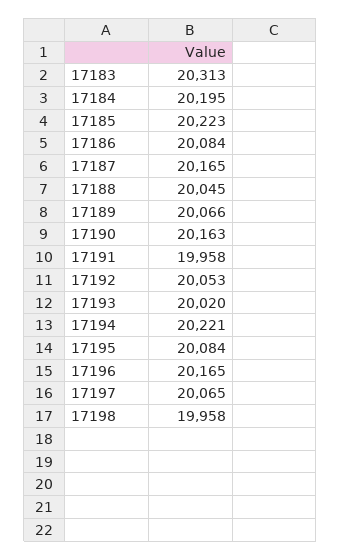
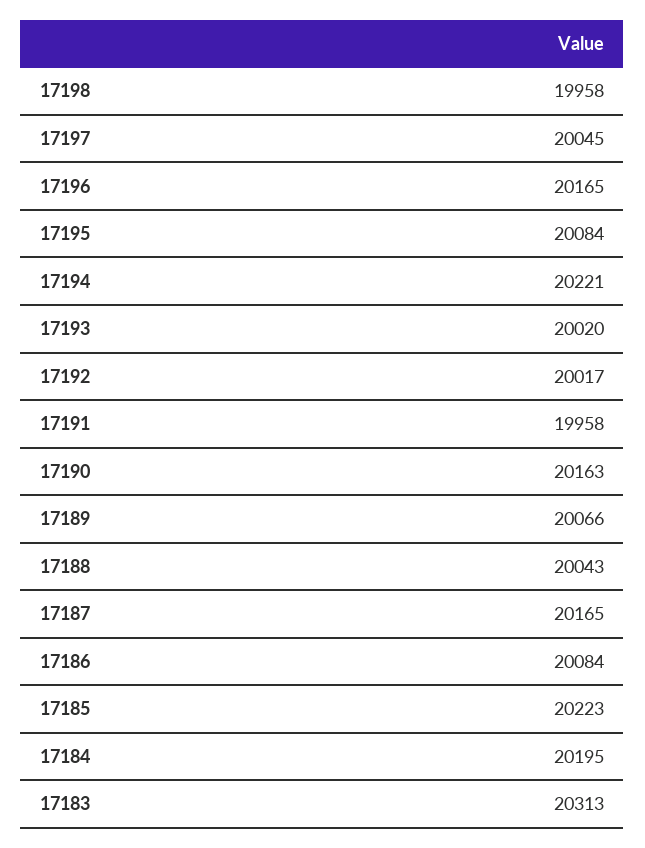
17188: 20045 -> 20043
17192: 20053 -> 20017
17197: 20065 -> 20045

